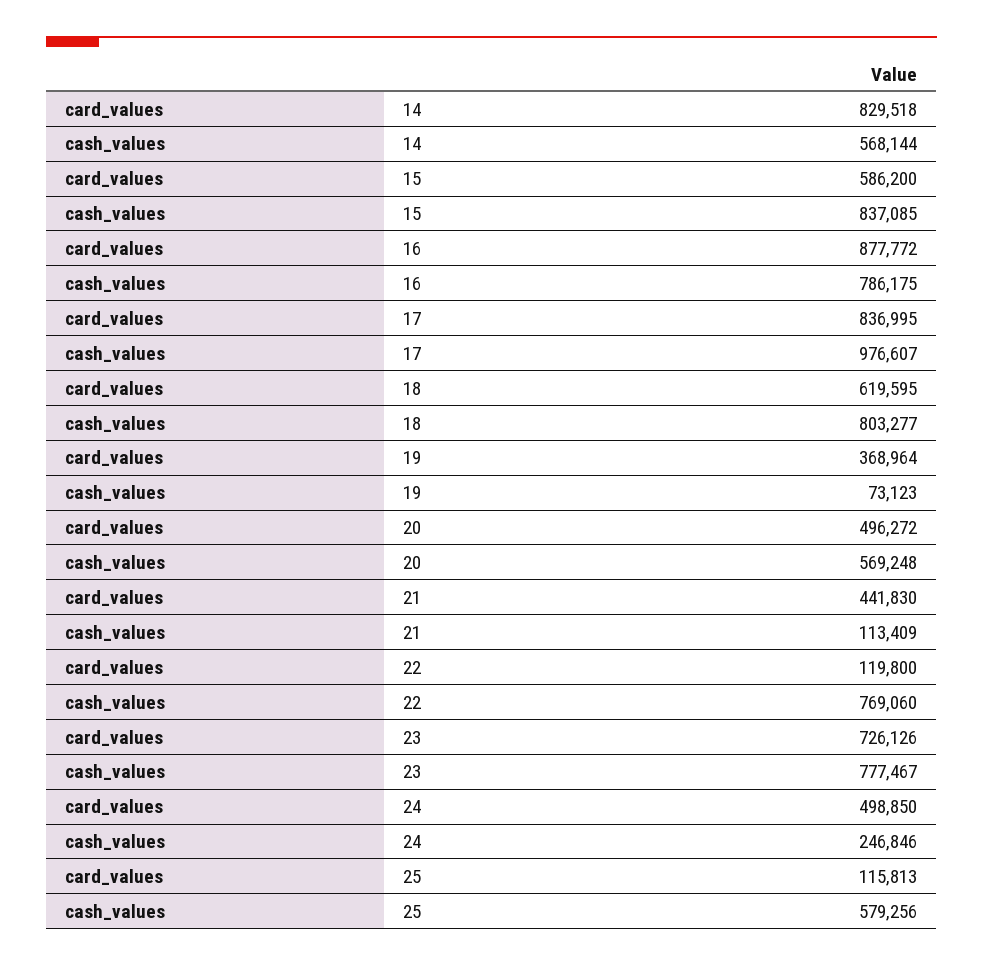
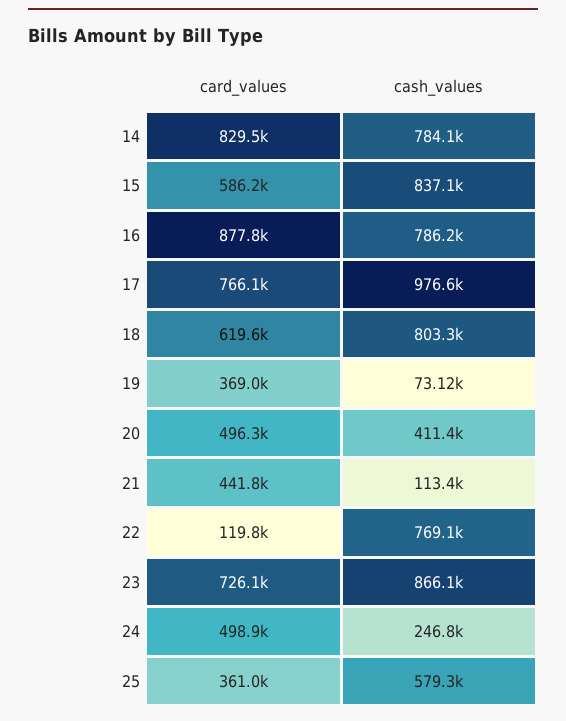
cash_values, 14: 568144 -> 784100
card_values, 17: 836995 -> 766100
cash_values, 20: 569248 -> 411400
cash_values, 23: 777467 -> 866100
card_values, 25: 115813 -> 361000

